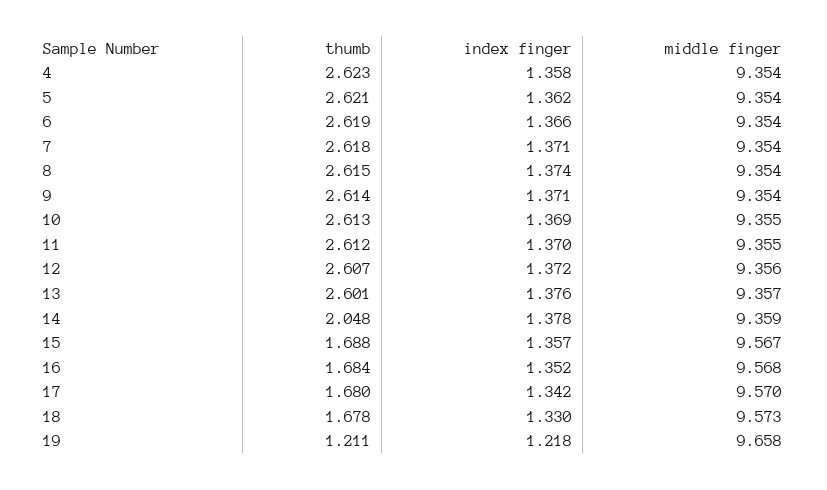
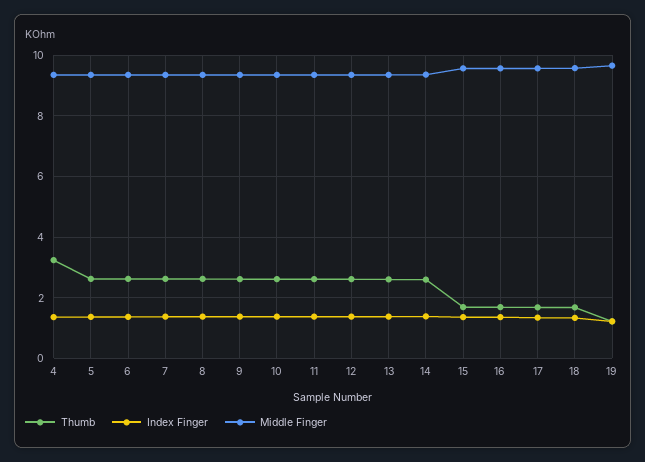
thumb, 4: 2.623 -> 3.2
thumb, 14: 2.048 -> 2.6

